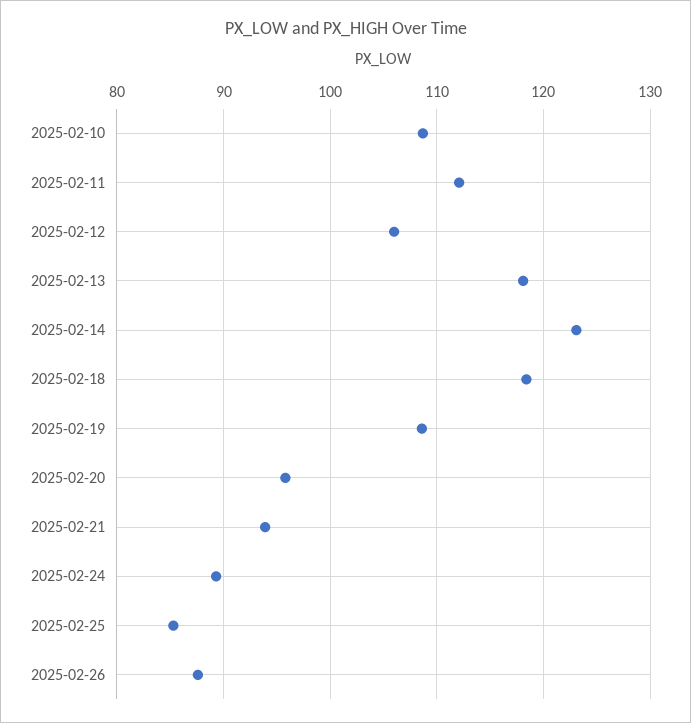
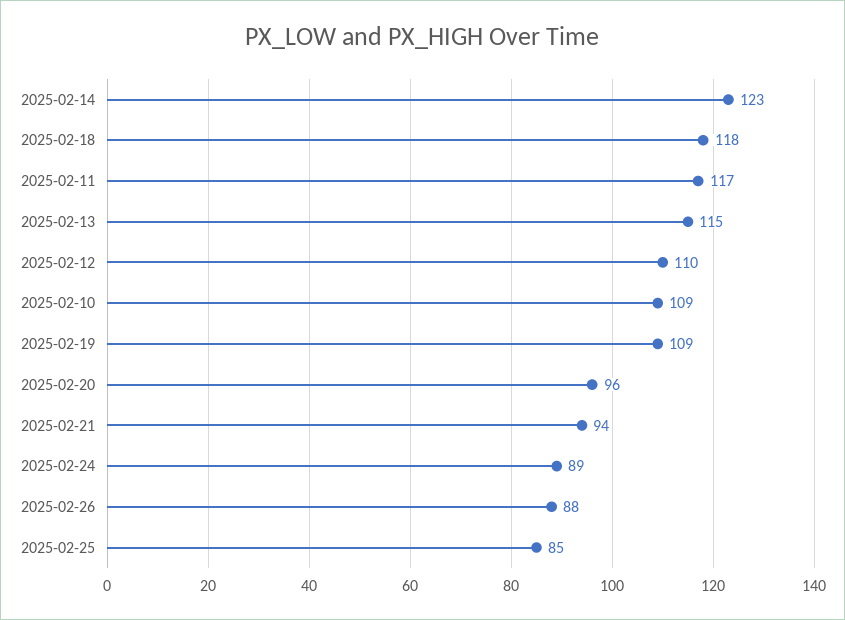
2025-02-11: 112 -> 117
2025-02-12: 106 -> 110
2025-02-13: 118 -> 115

